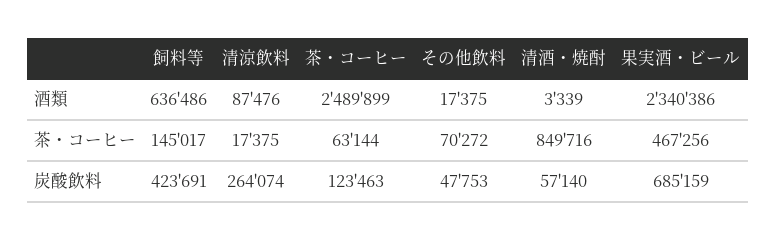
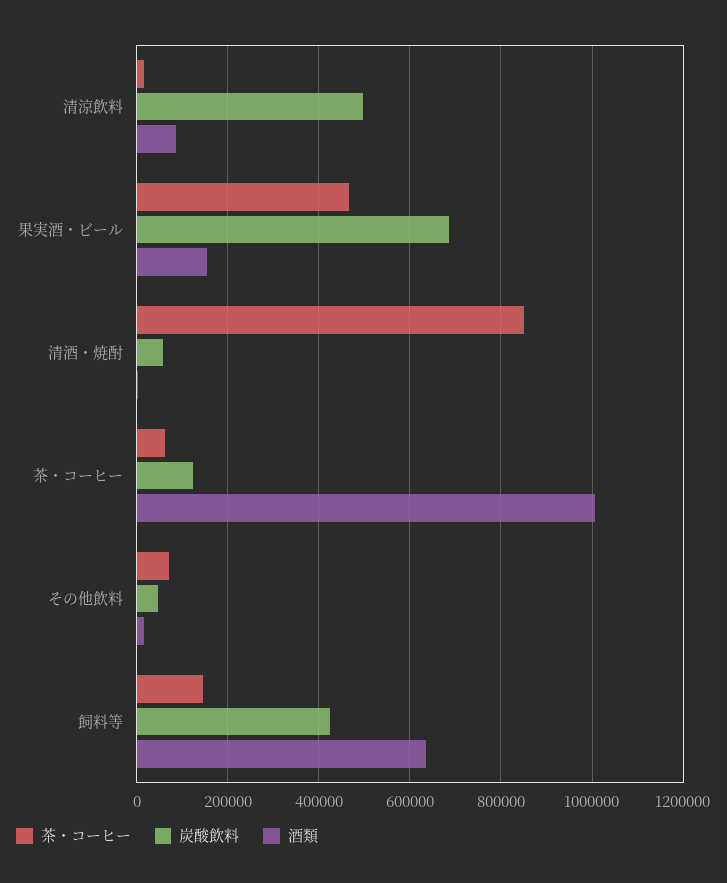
酒類, 茶・コーヒー: 2489899 -> 1000000
酒類, 果実酒・ビール: 2340386 -> 160000
炭酸飲料, 清涼飲料: 264074 -> 500000

